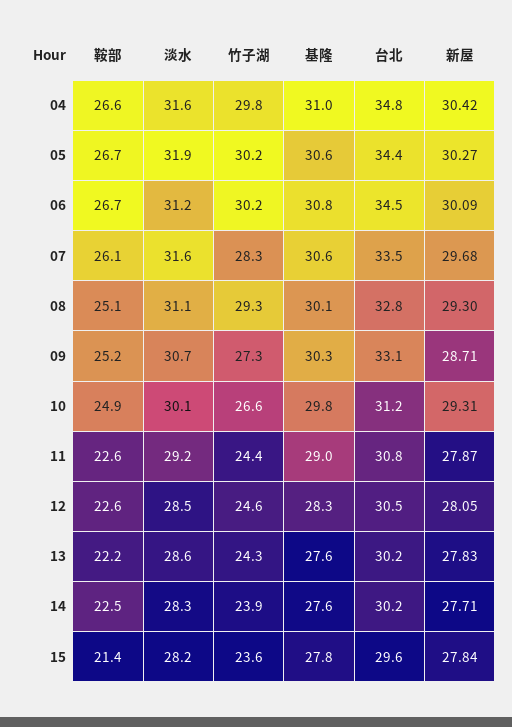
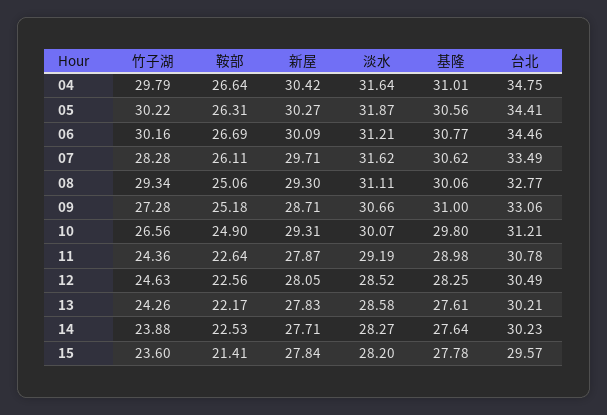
鞍部, 05: 26.7 -> 26.31
新屋, 07: 29.68 -> 29.71
基隆, 09: 30.3 -> 31

